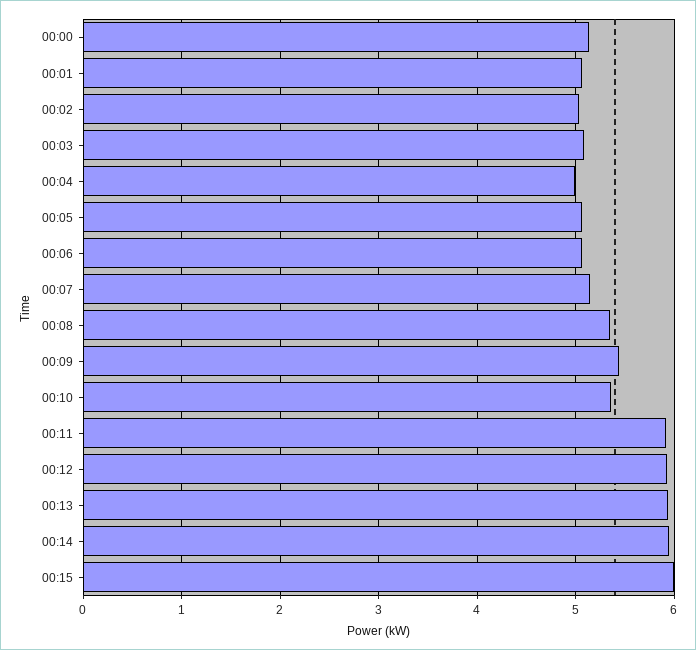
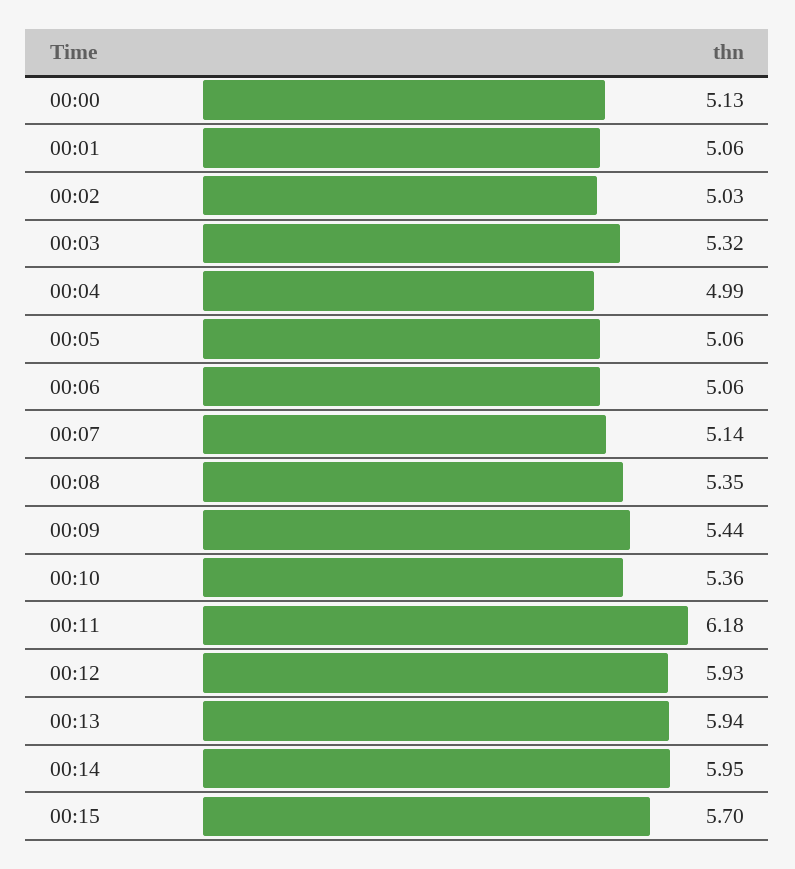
00:03: 5.1 -> 5.32
00:11: 5.9 -> 6.18
00:15: 6 -> 5.7

